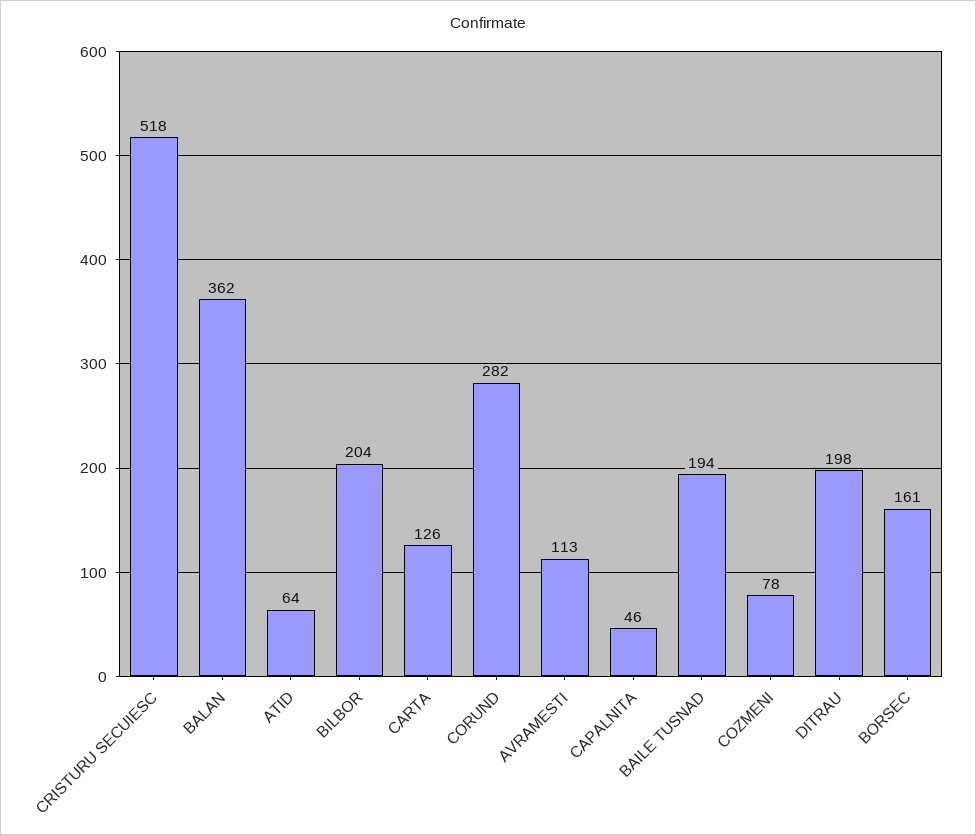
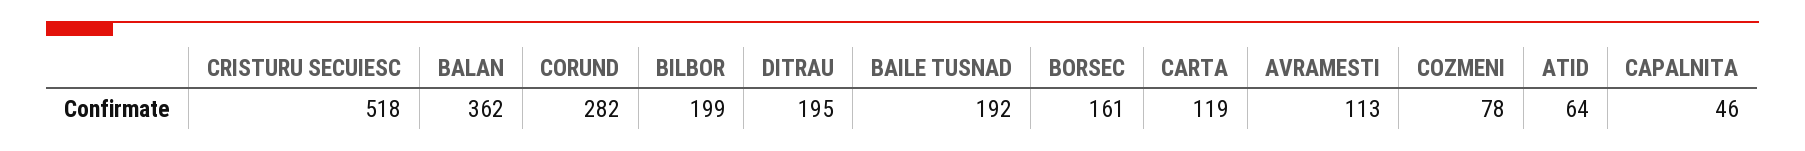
BILBOR: 204 -> 199
CARTA: 126 -> 119
BAILE TUSNAD: 194 -> 192
DITRAU: 198 -> 195

